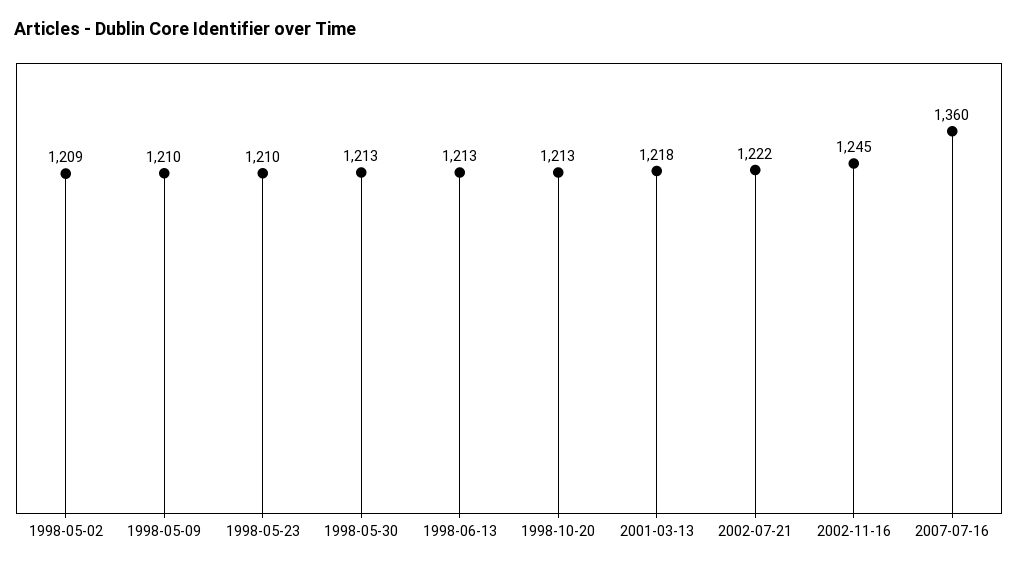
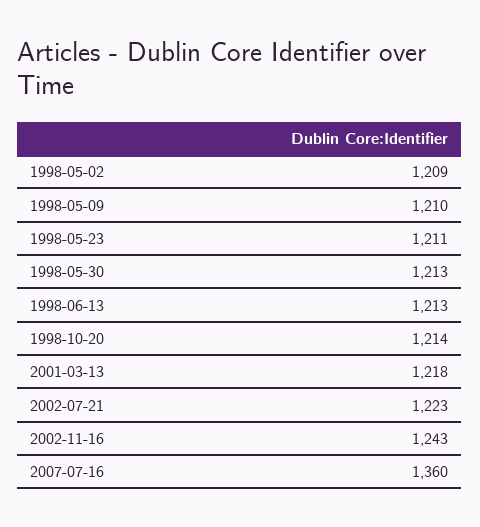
1998-05-23: 1210 -> 1211
1998-10-20: 1213 -> 1214
2002-07-21: 1222 -> 1223
2002-11-16: 1245 -> 1243

